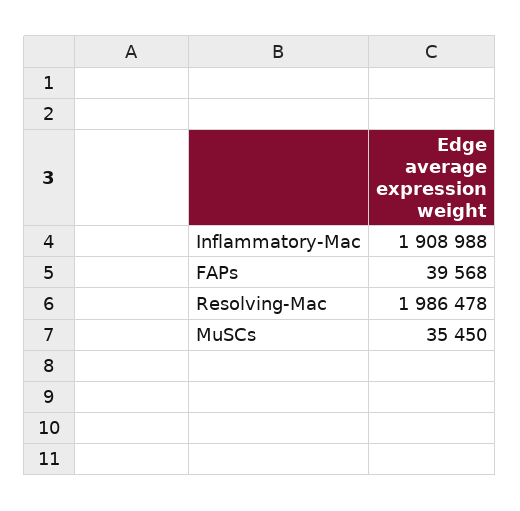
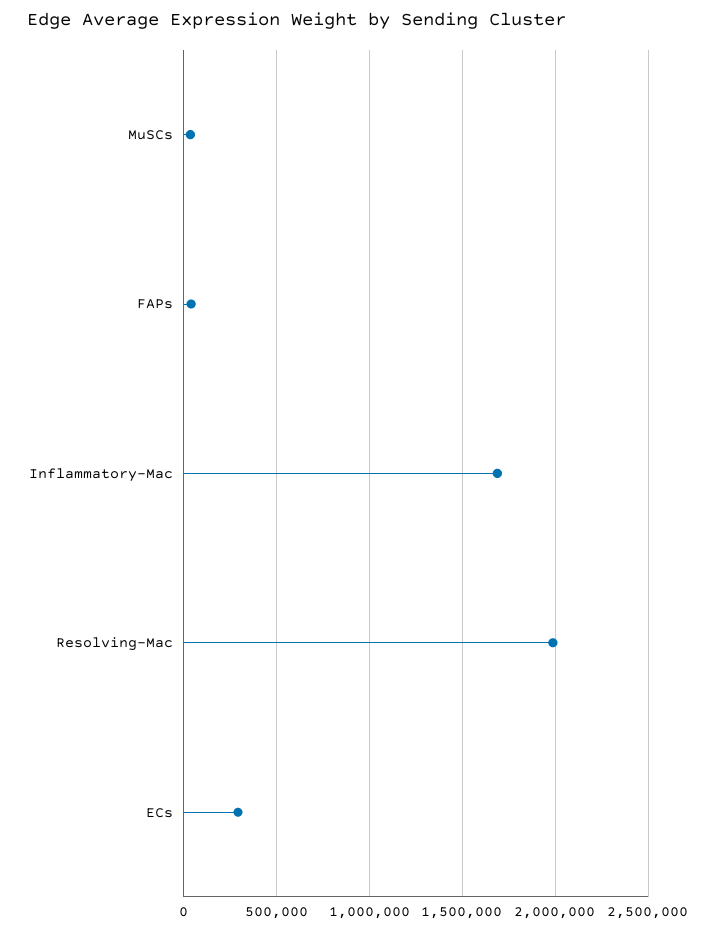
Inflammatory-Mac: 1908988 -> 1700000
ECs: none -> 300000

